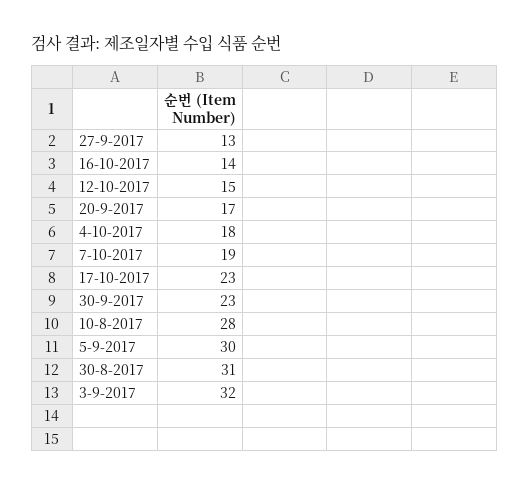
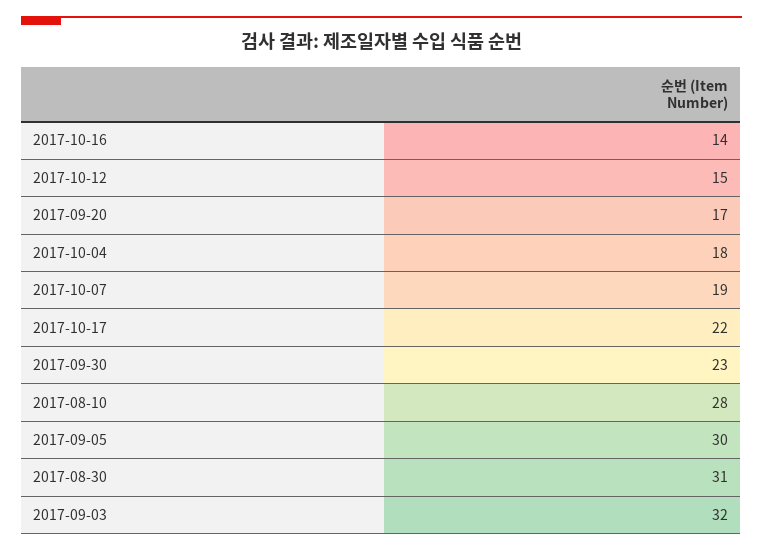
27-9-2017: 13 -> none
17-10-2017: 23 -> 22

